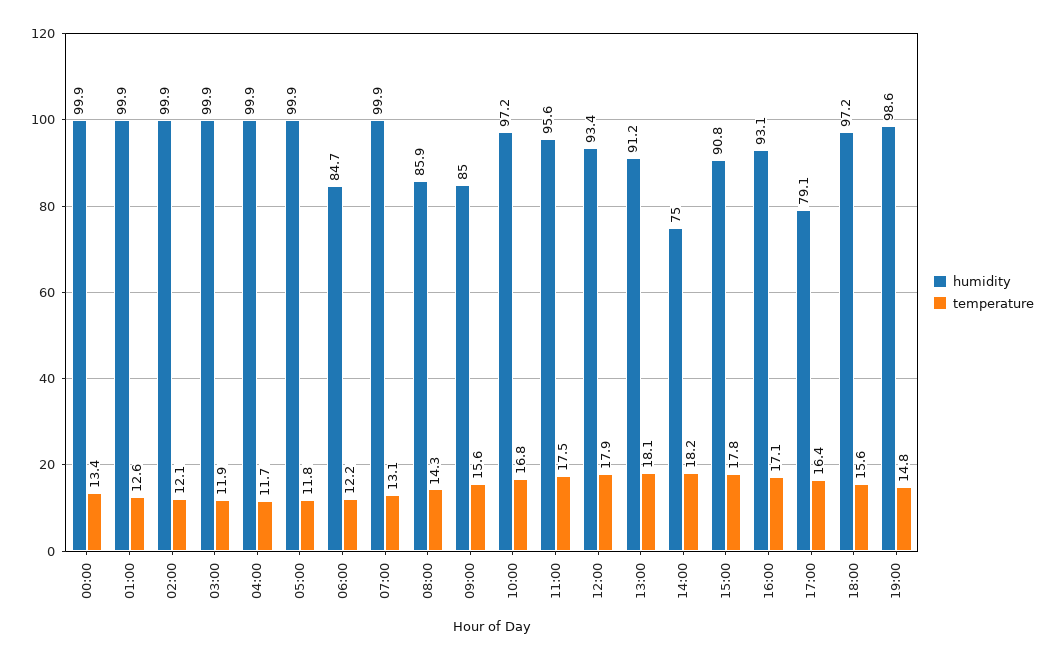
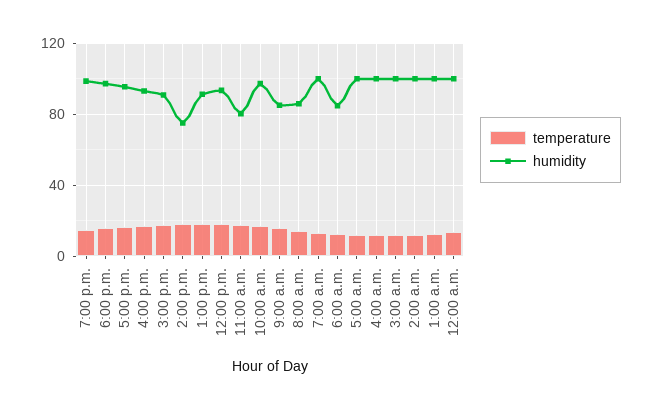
humidity, 11:00: 95.6 -> 80
humidity, 17:00: 79.1 -> 95

